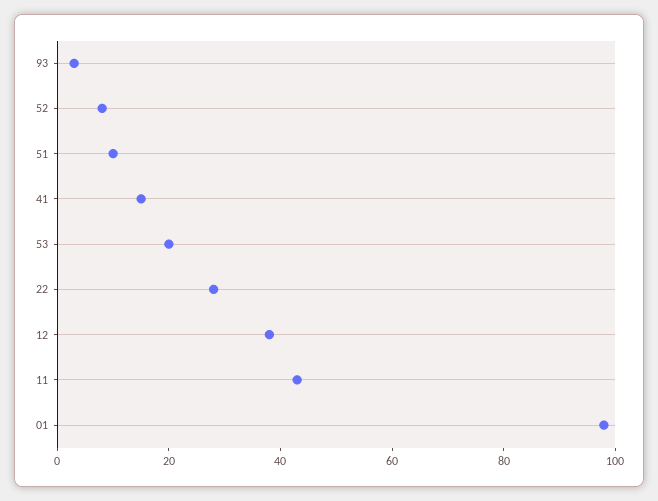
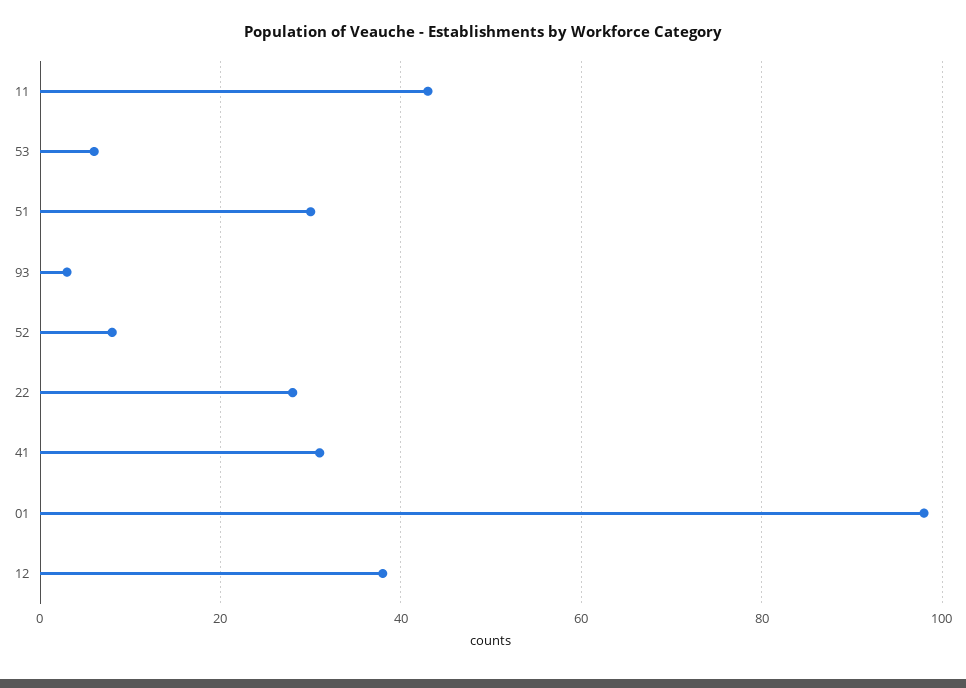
51: 10 -> 30
41: 15 -> 30
53: 20 -> 5

